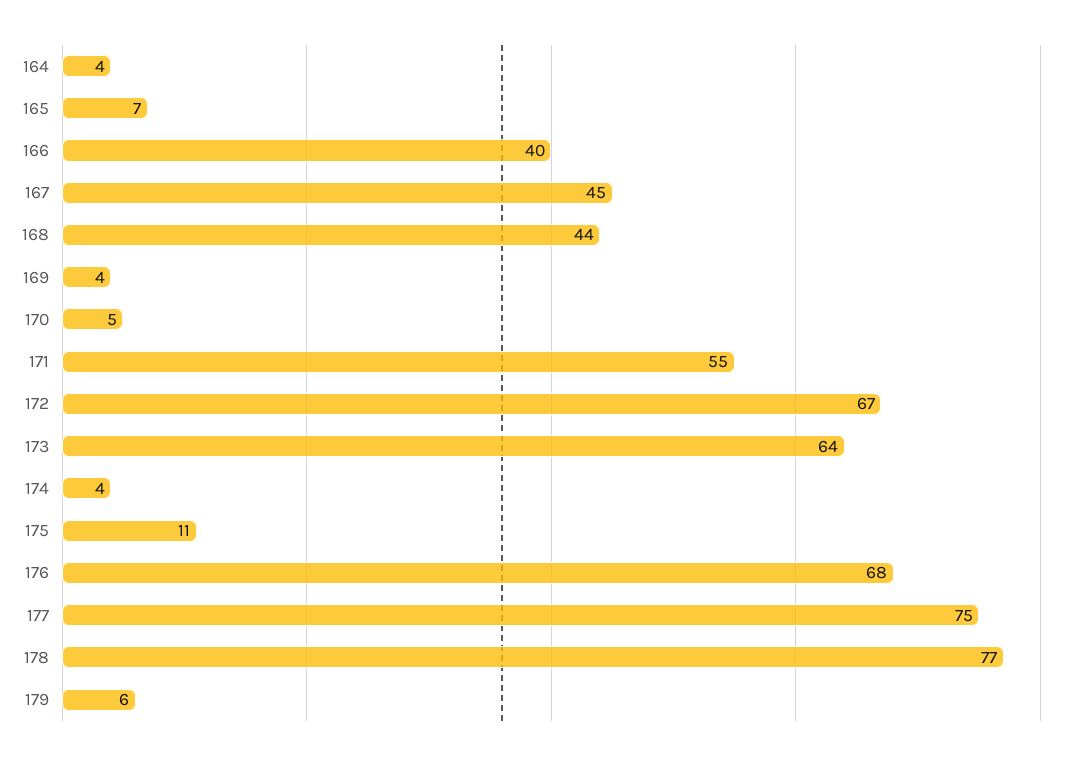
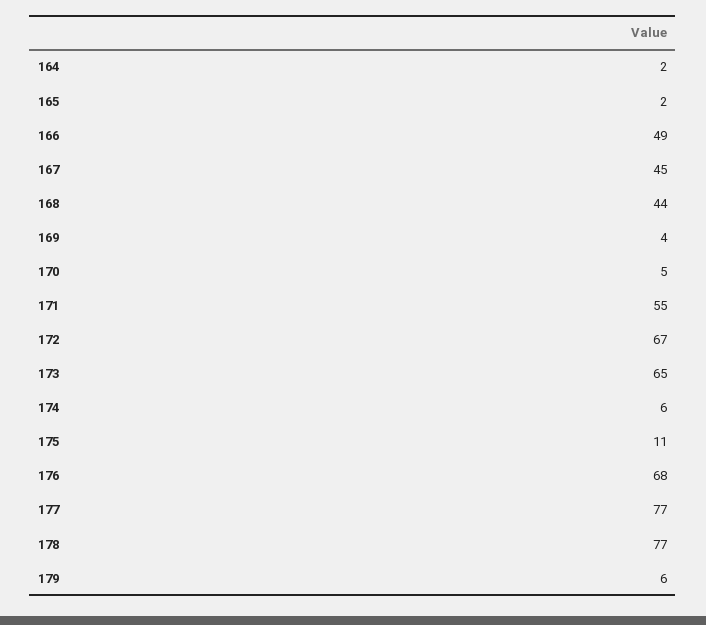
164: 4 -> 2
165: 7 -> 2
166: 40 -> 49
173: 64 -> 65
174: 4 -> 6
177: 75 -> 77

